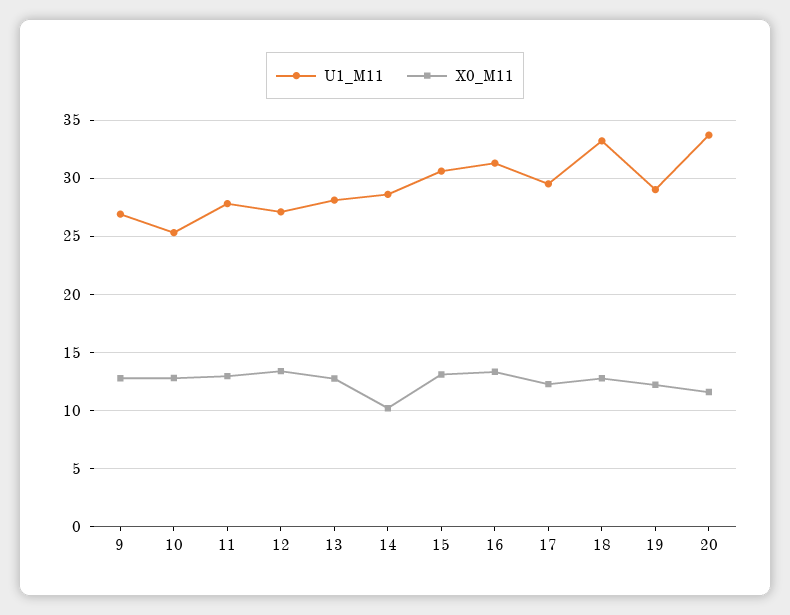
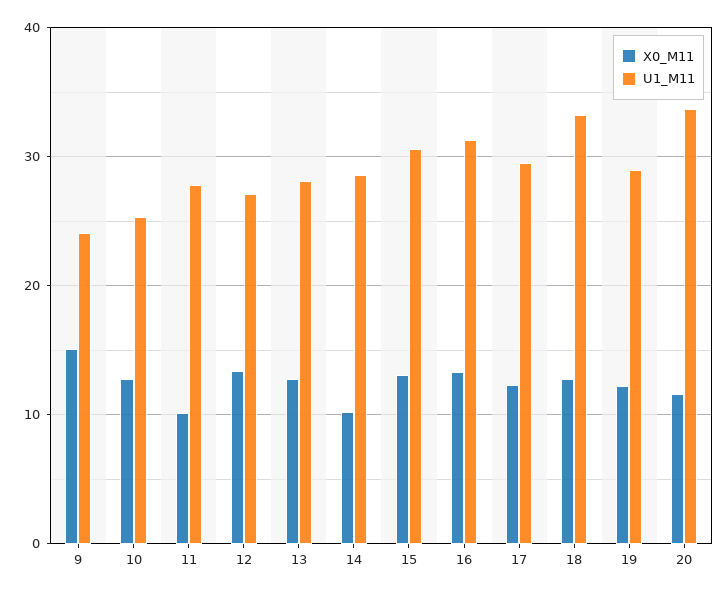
U1_M11, 9: 27 -> 24
X0_M11, 9: 13 -> 15
X0_M11, 11: 13 -> 10

